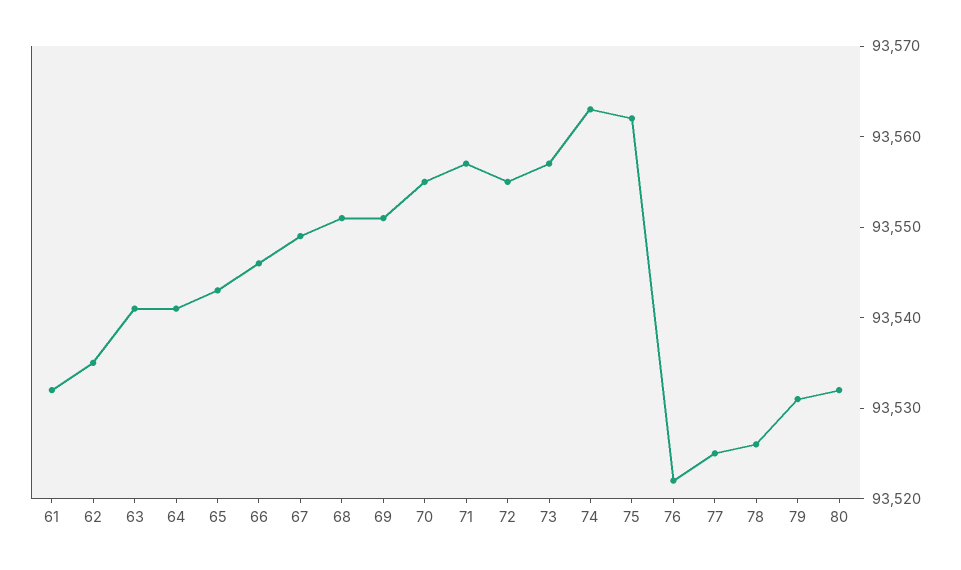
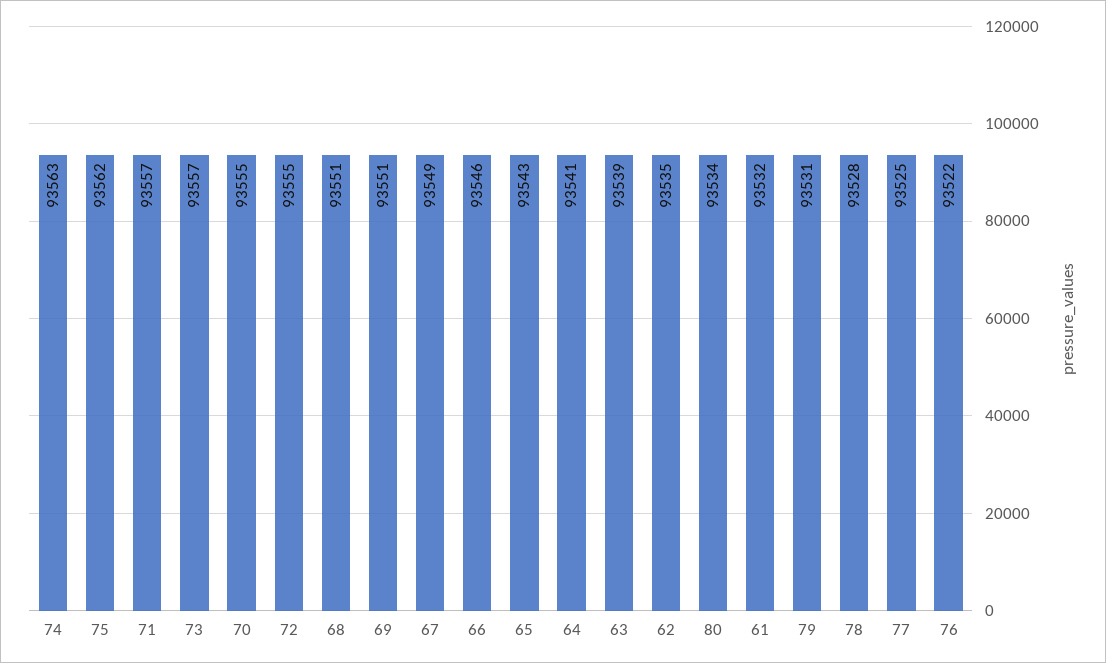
63: 93541 -> 93539
78: 93526 -> 93528
80: 93532 -> 93534

